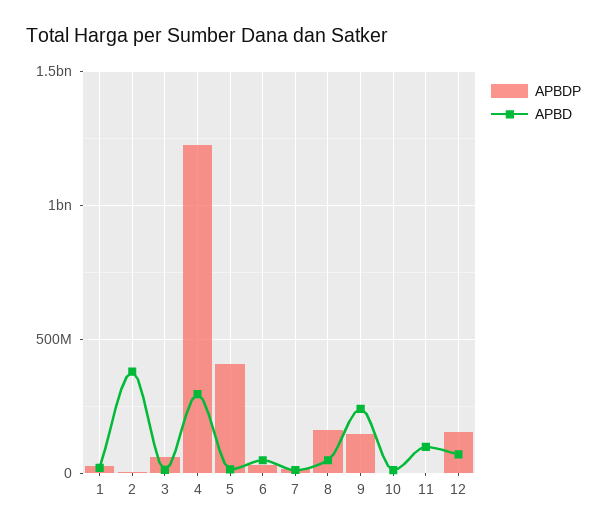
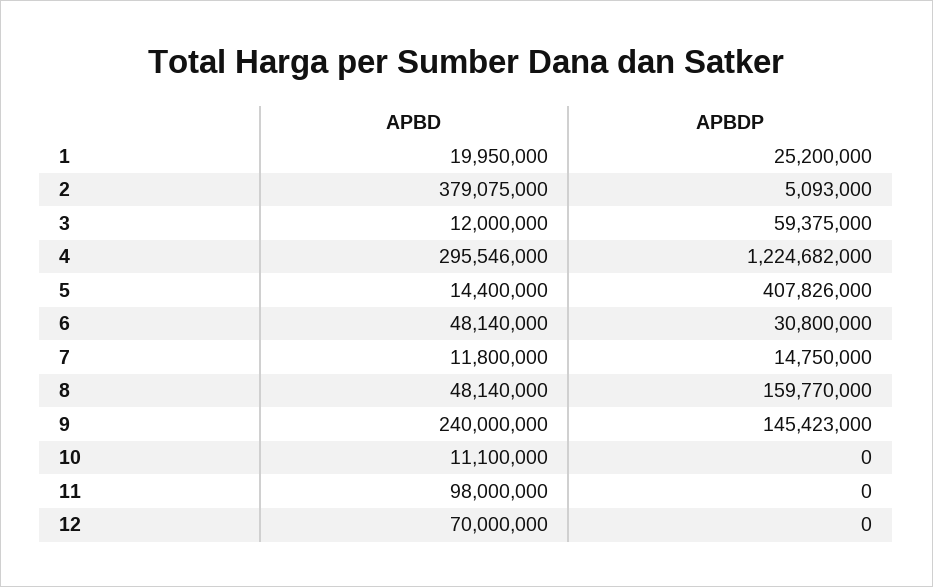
APBDP, 12: 150000000 -> 0

